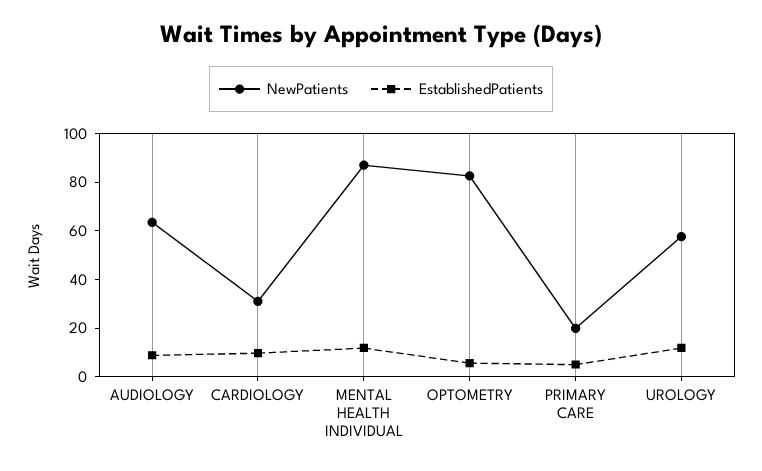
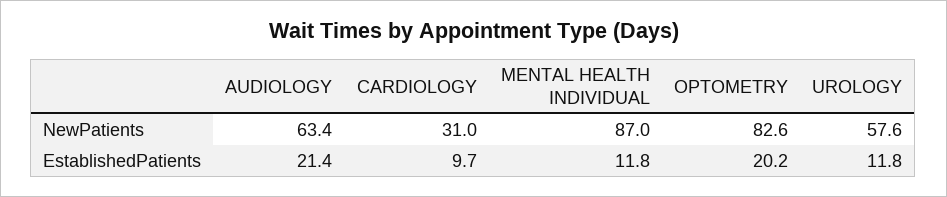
EstablishedPatients, AUDIOLOGY: 10 -> 21.4
EstablishedPatients, OPTOMETRY: 5 -> 20.2
NewPatients, PRIMARY CARE: 20 -> none
EstablishedPatients, PRIMARY CARE: 5 -> none

